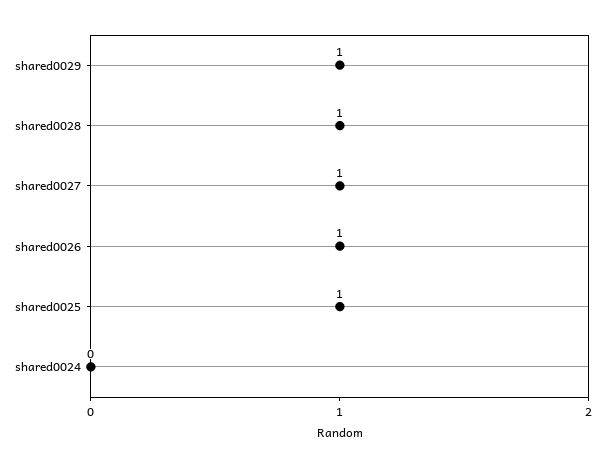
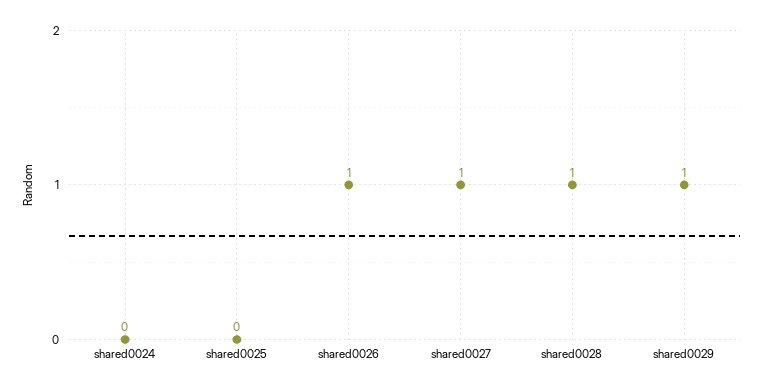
shared0025: 1 -> 0

